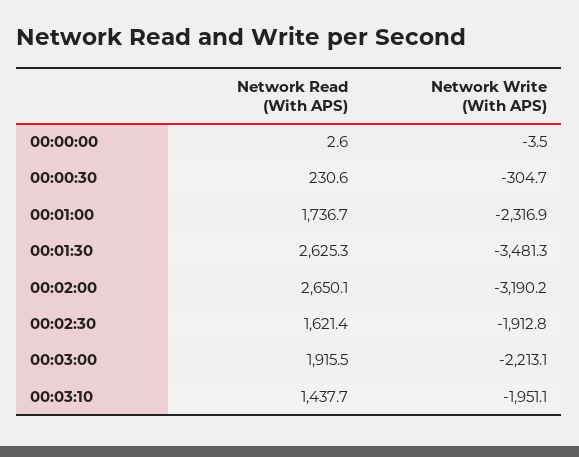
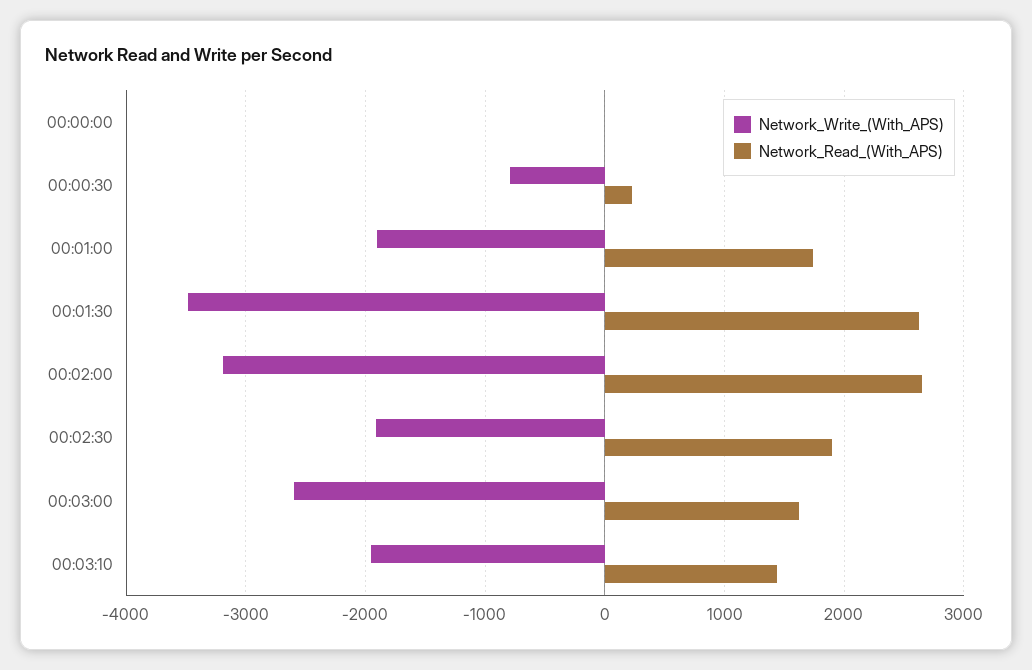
Network Write (With APS), 00:00:30: -304.7 -> -800
Network Write (With APS), 00:01:00: -2316.9 -> -1900
Network Read (With APS), 00:02:30: 1621.4 -> 1900
Network Read (With APS), 00:03:00: 1915.5 -> 1600
Network Write (With APS), 00:03:00: -2213.1 -> -2600

